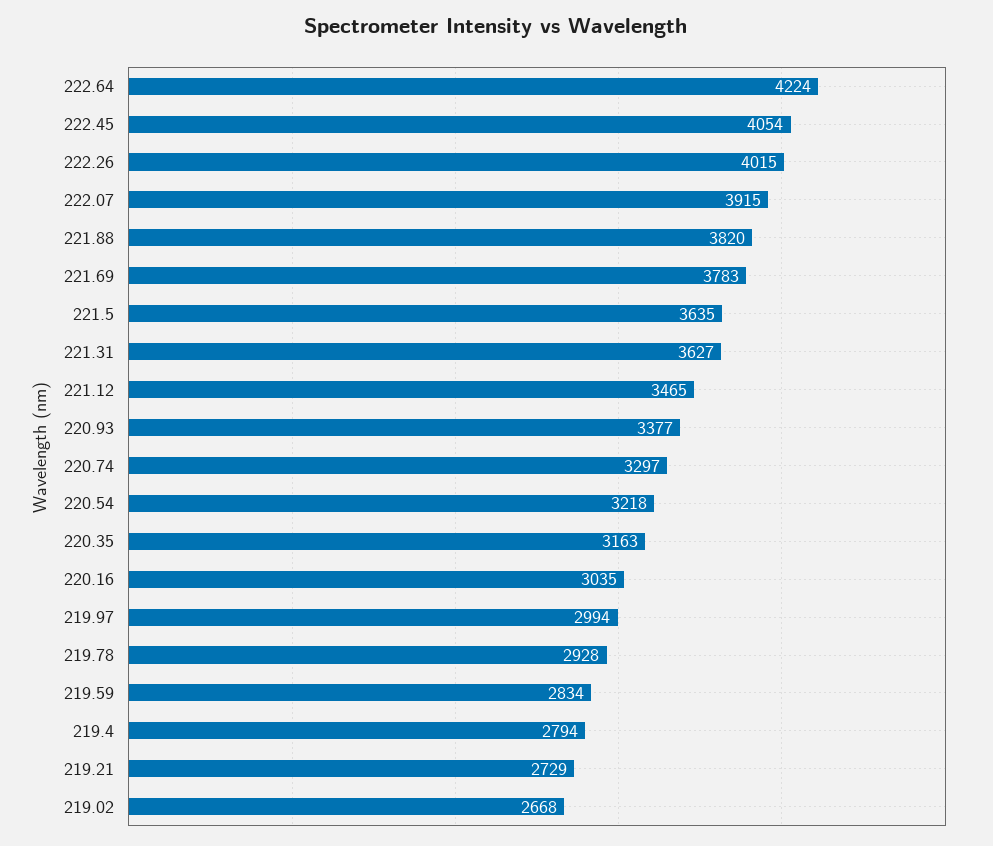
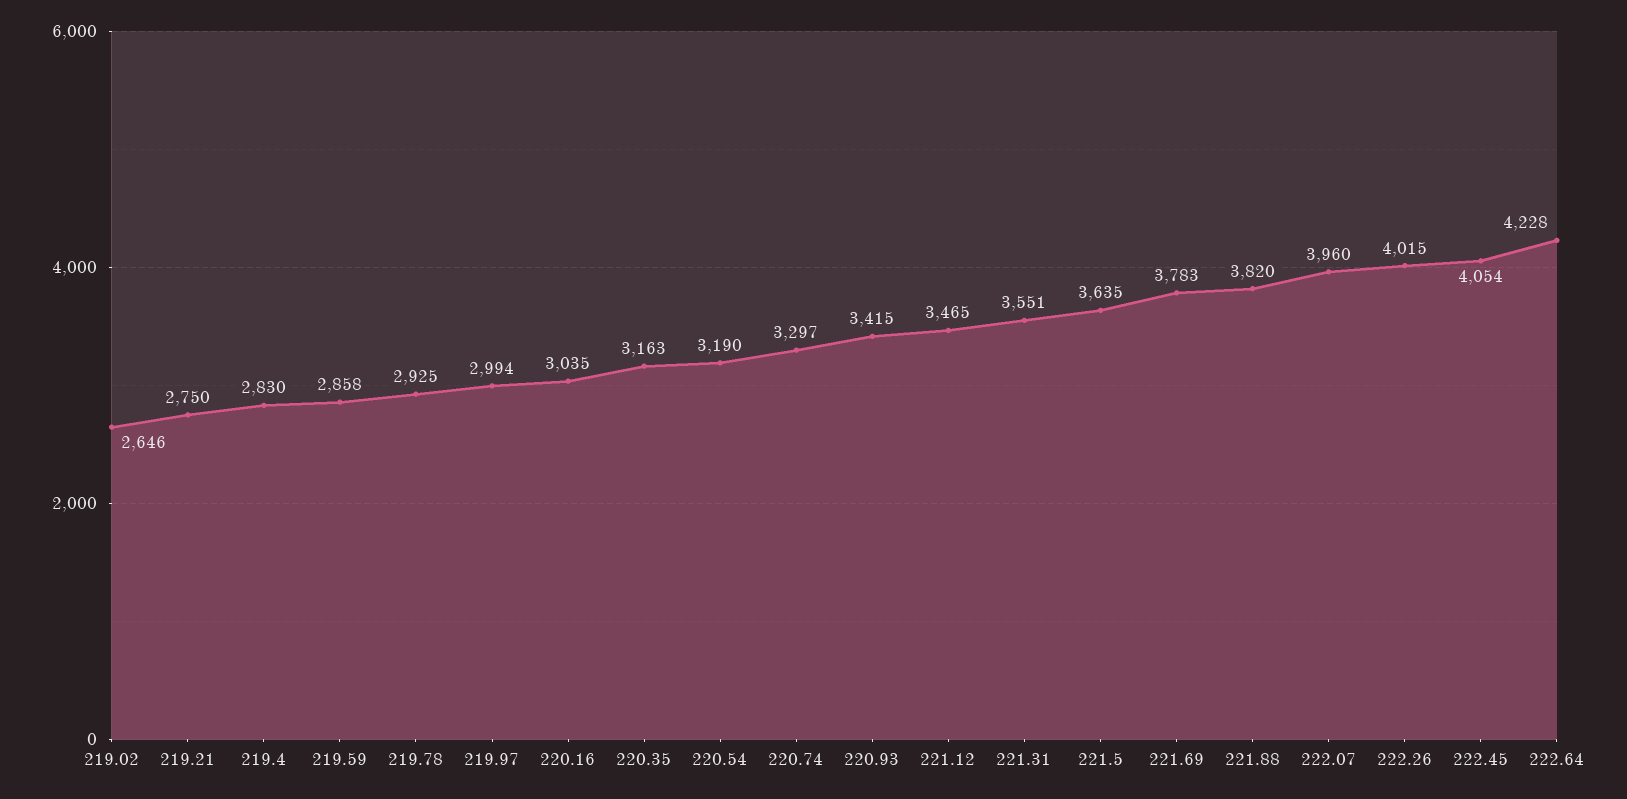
222.64: 4224 -> 4228
222.07: 3915 -> 3960
221.31: 3627 -> 3551
220.93: 3377 -> 3415
220.54: 3218 -> 3190
219.78: 2928 -> 2925
219.59: 2834 -> 2858
219.4: 2794 -> 2830
219.21: 2729 -> 2750
219.02: 2668 -> 2646

